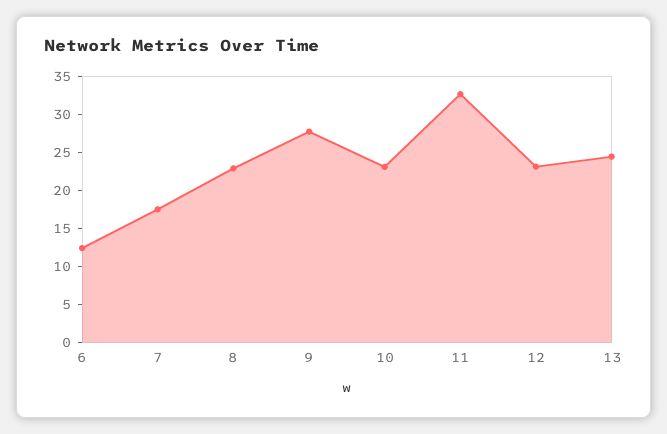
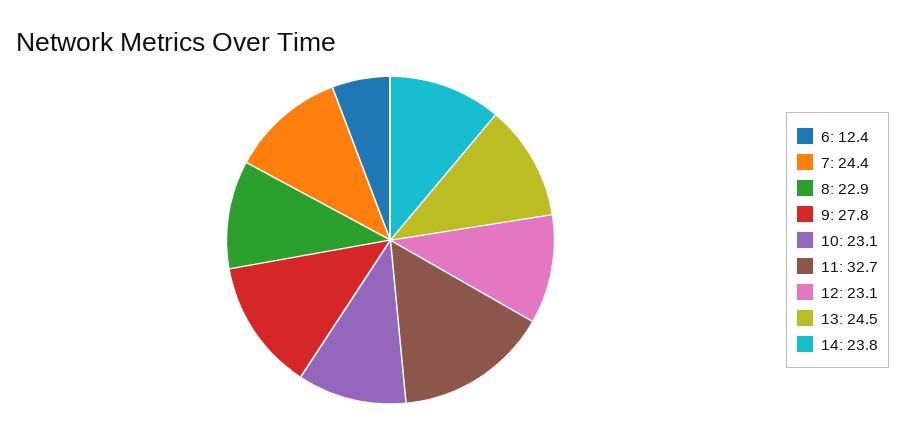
7: 17.5 -> 24.4
14: none -> 23.8

